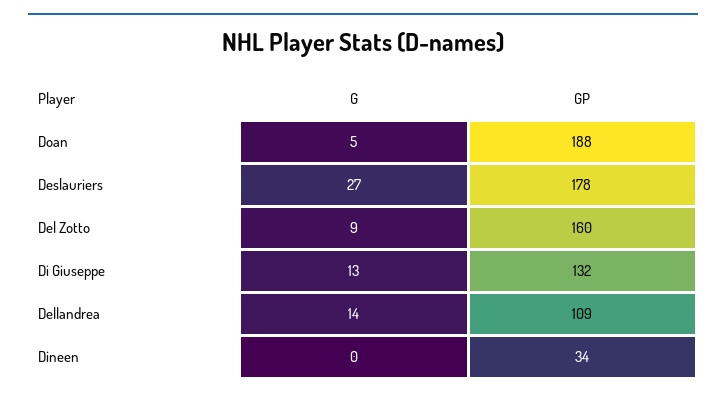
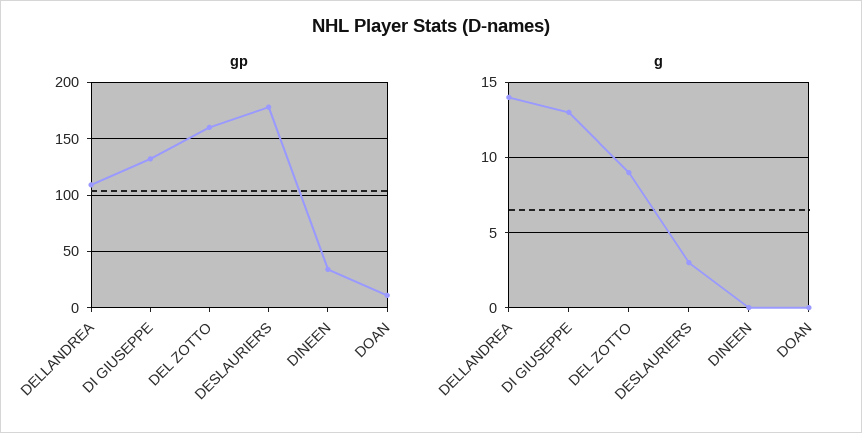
G, Doan: 5 -> 0
GP, Doan: 188 -> 10
G, Deslauriers: 27 -> 3

